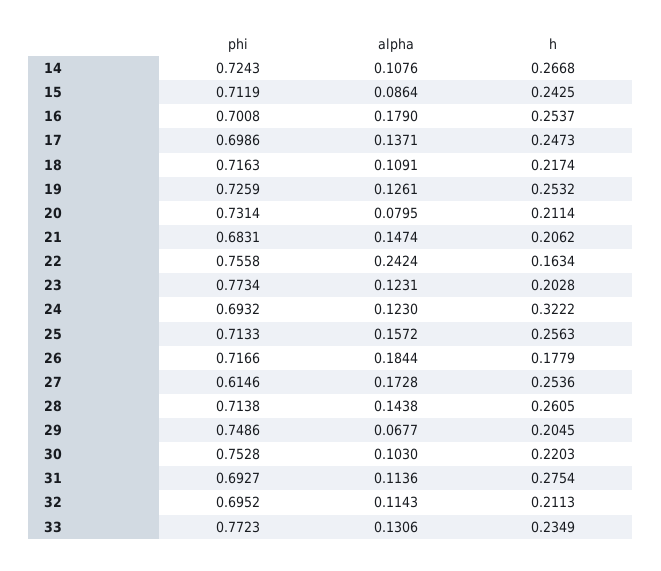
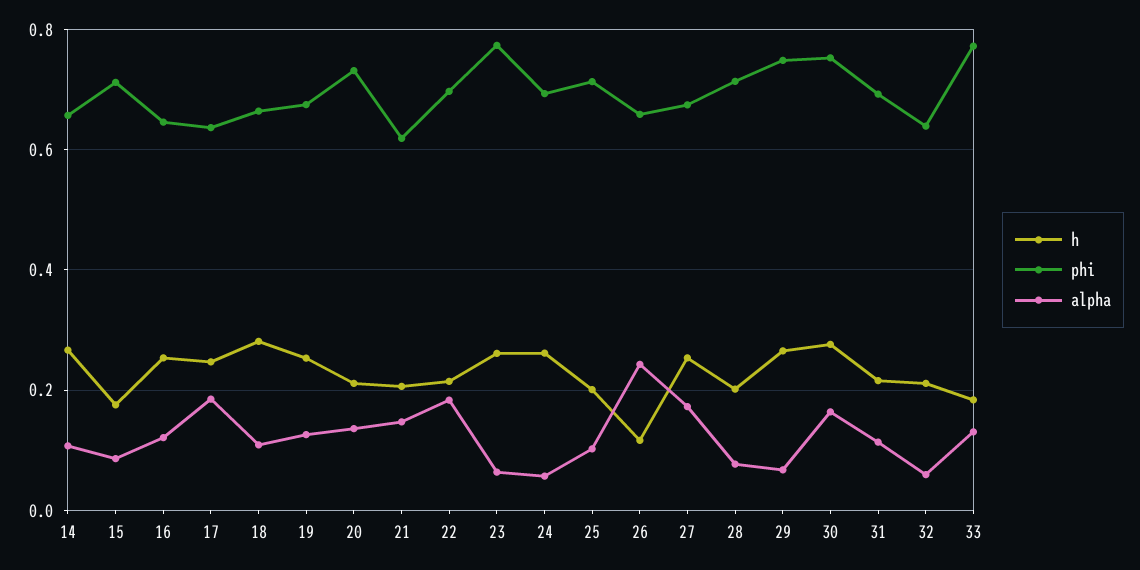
phi, 14: 0.7243 -> 0.66
h, 15: 0.2425 -> 0.18
phi, 16: 0.7008 -> 0.64
alpha, 16: 0.179 -> 0.12
phi, 17: 0.6986 -> 0.64
alpha, 17: 0.1371 -> 0.18
phi, 18: 0.7163 -> 0.66
h, 18: 0.2174 -> 0.28
phi, 19: 0.7259 -> 0.68
alpha, 20: 0.0795 -> 0.14
phi, 21: 0.6831 -> 0.62
phi, 22: 0.7558 -> 0.7
alpha, 22: 0.2424 -> 0.18
h, 22: 0.1634 -> 0.22
alpha, 23: 0.1231 -> 0.06
h, 23: 0.2028 -> 0.26
alpha, 24: 0.123 -> 0.06
h, 24: 0.3222 -> 0.26
alpha, 25: 0.1572 -> 0.1
h, 25: 0.2563 -> 0.2
phi, 26: 0.7166 -> 0.66
alpha, 26: 0.1844 -> 0.24
h, 26: 0.1779 -> 0.12
phi, 27: 0.6146 -> 0.68
alpha, 28: 0.1438 -> 0.08
h, 28: 0.2605 -> 0.2
h, 29: 0.2045 -> 0.26
alpha, 30: 0.103 -> 0.16
h, 30: 0.2203 -> 0.28
h, 31: 0.2754 -> 0.22
phi, 32: 0.6952 -> 0.64
alpha, 32: 0.1143 -> 0.06
h, 33: 0.2349 -> 0.18

